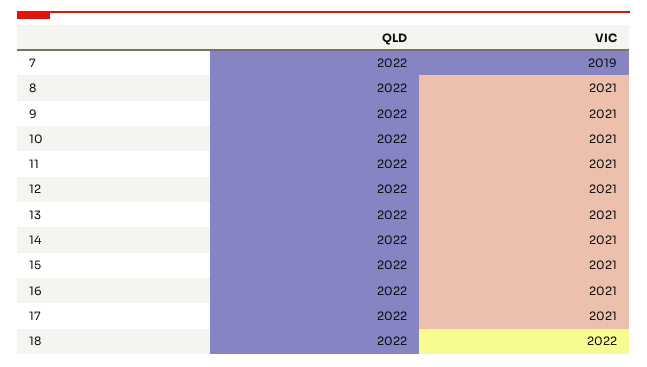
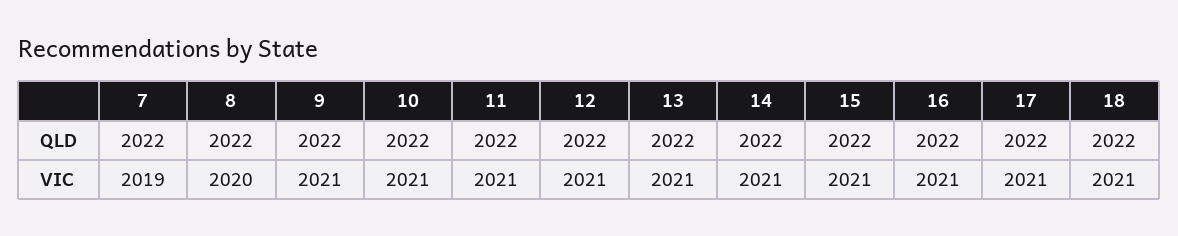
VIC, 8: 2021 -> 2020
VIC, 18: 2022 -> 2021

